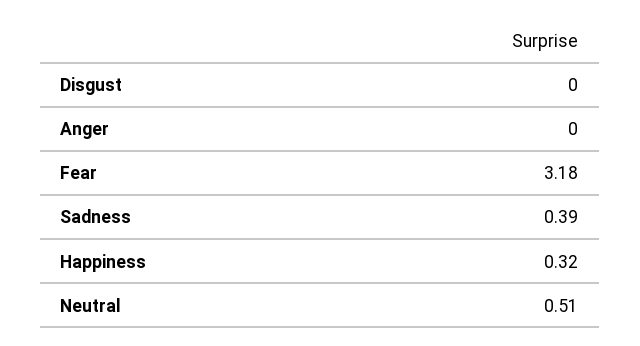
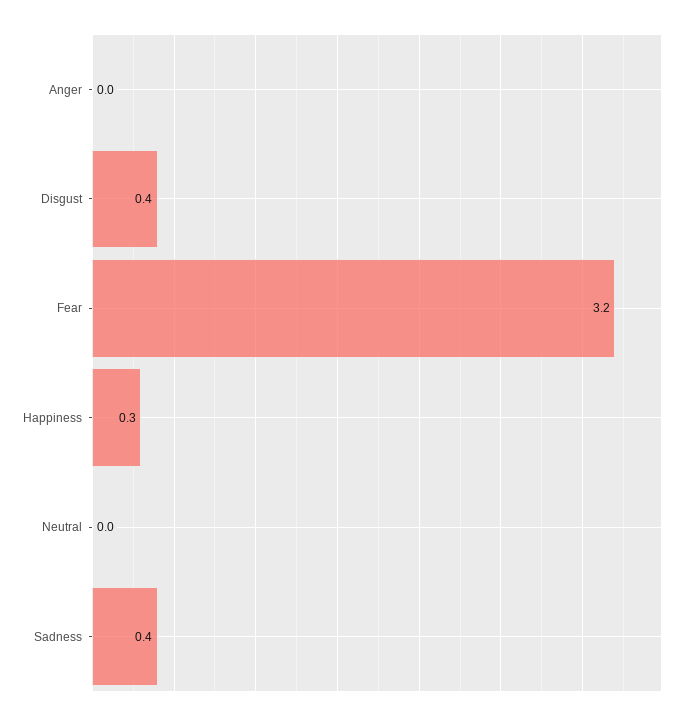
Disgust: 0 -> 0.4
Neutral: 0.51 -> 0

